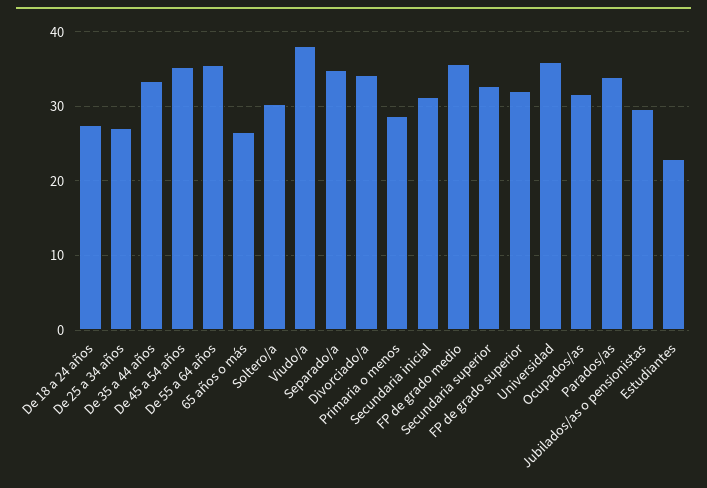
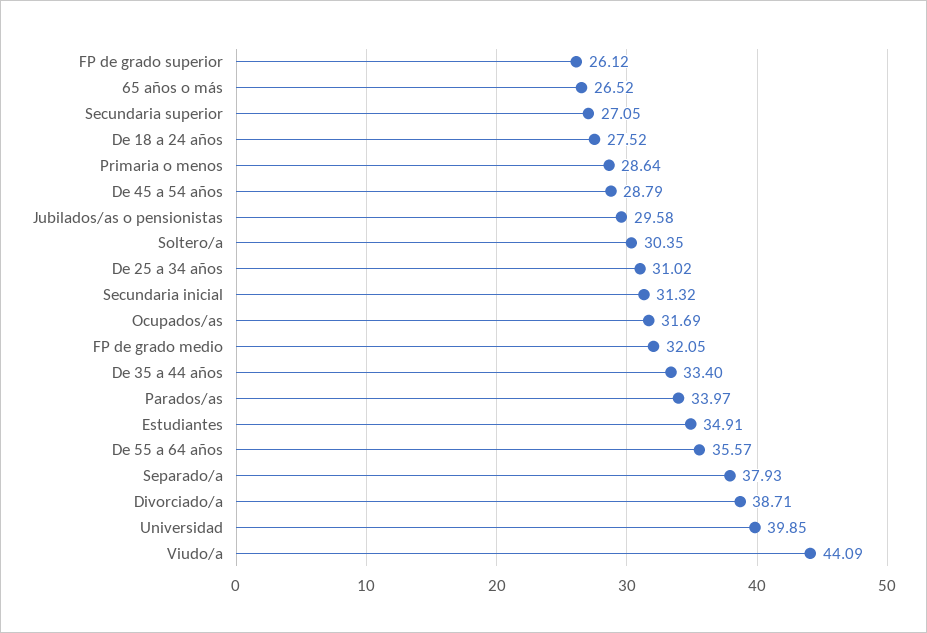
De 25 a 34 años: 27 -> 31.02
De 45 a 54 años: 35 -> 28.79
Viudo/a: 38 -> 44.09
Separado/a: 35 -> 37.93
Divorciado/a: 34 -> 38.71
FP de grado medio: 36 -> 32.05
Secundaria superior: 33 -> 27.05
FP de grado superior: 32 -> 26.12
Universidad: 36 -> 39.85
Estudiantes: 23 -> 34.91

